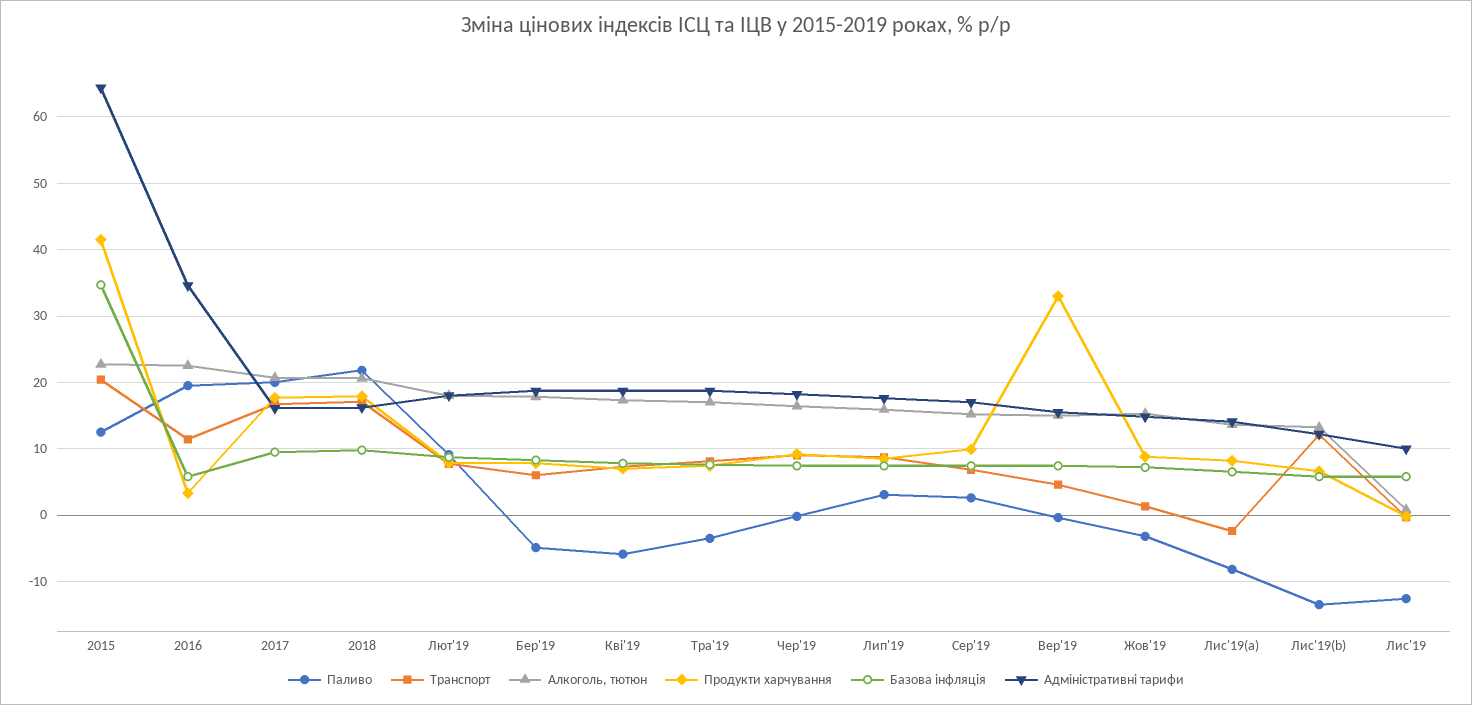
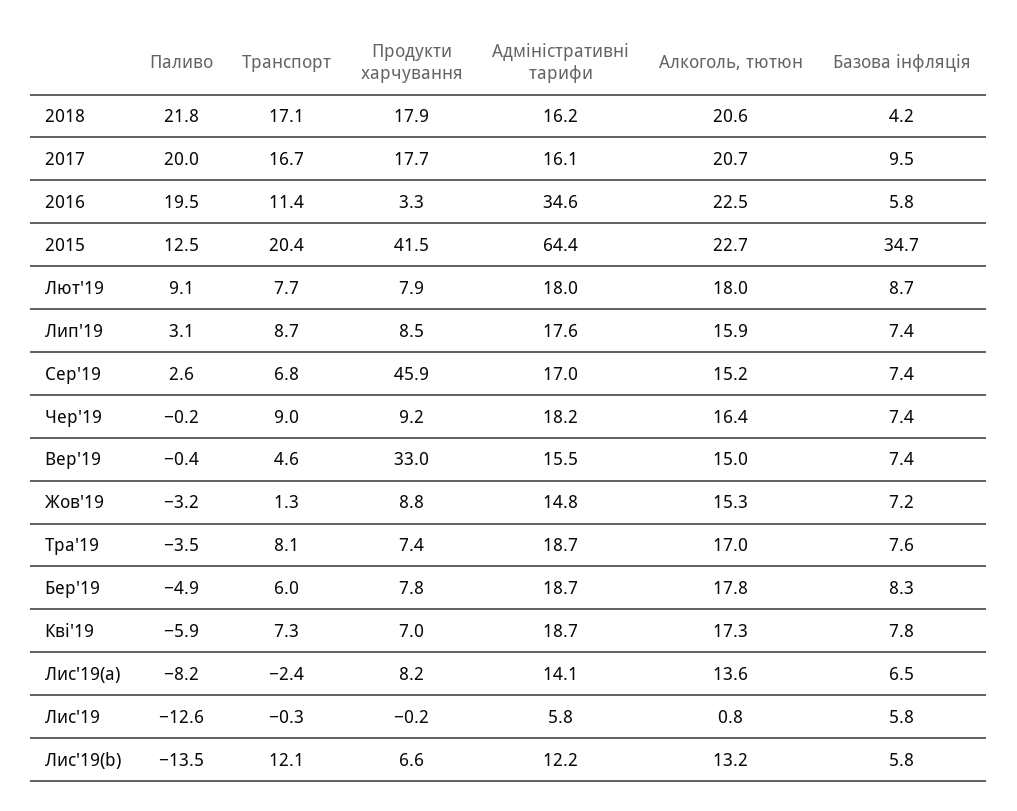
Базова інфляція, 2018: 10 -> 4.2
Продукти харчування, Сер'19: 10 -> 45.9
Адміністративні тарифи, Лис'19: 10 -> 5.8

